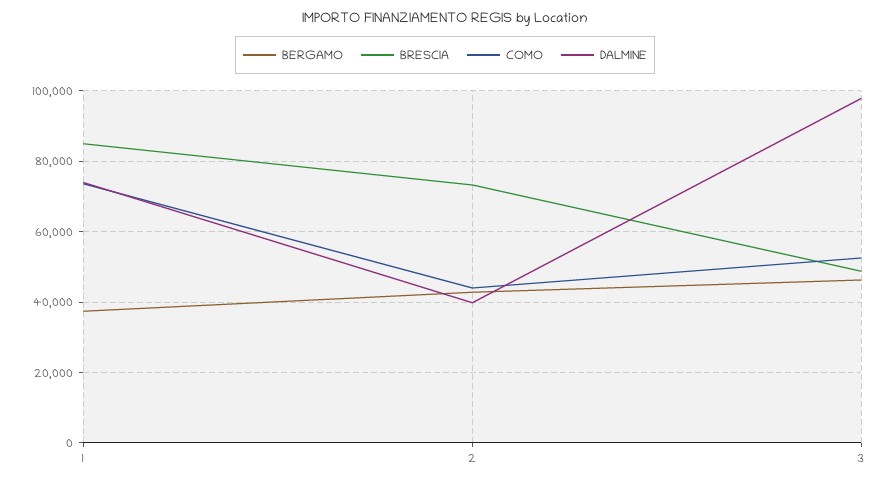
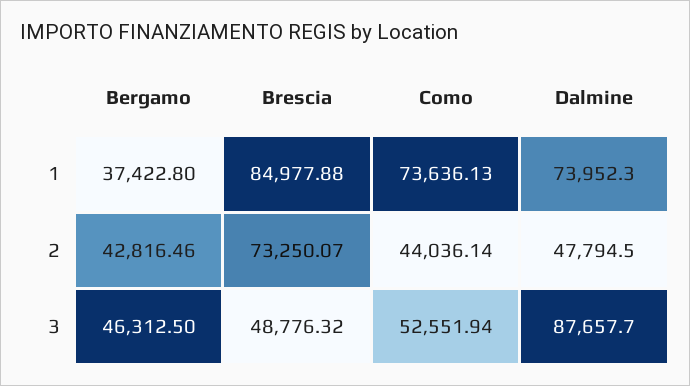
DALMINE, 2: 40000 -> 47794.5
DALMINE, 3: 98000 -> 87657.7

